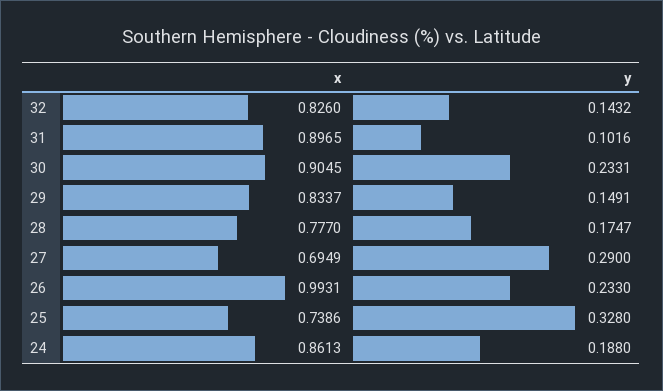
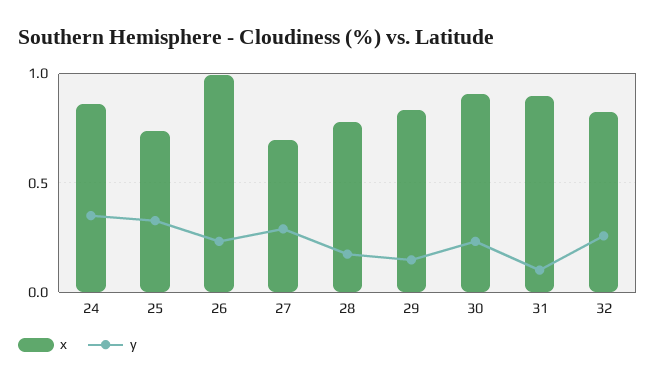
y, 32: 0.1432 -> 0.25
y, 24: 0.188 -> 0.35

